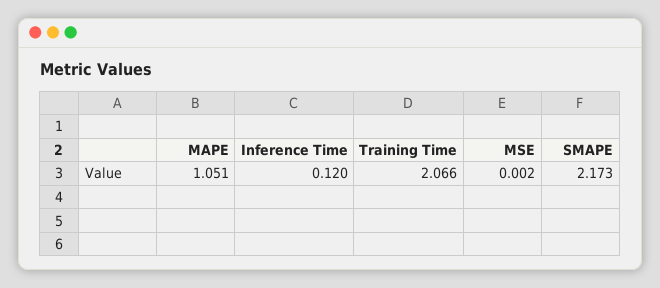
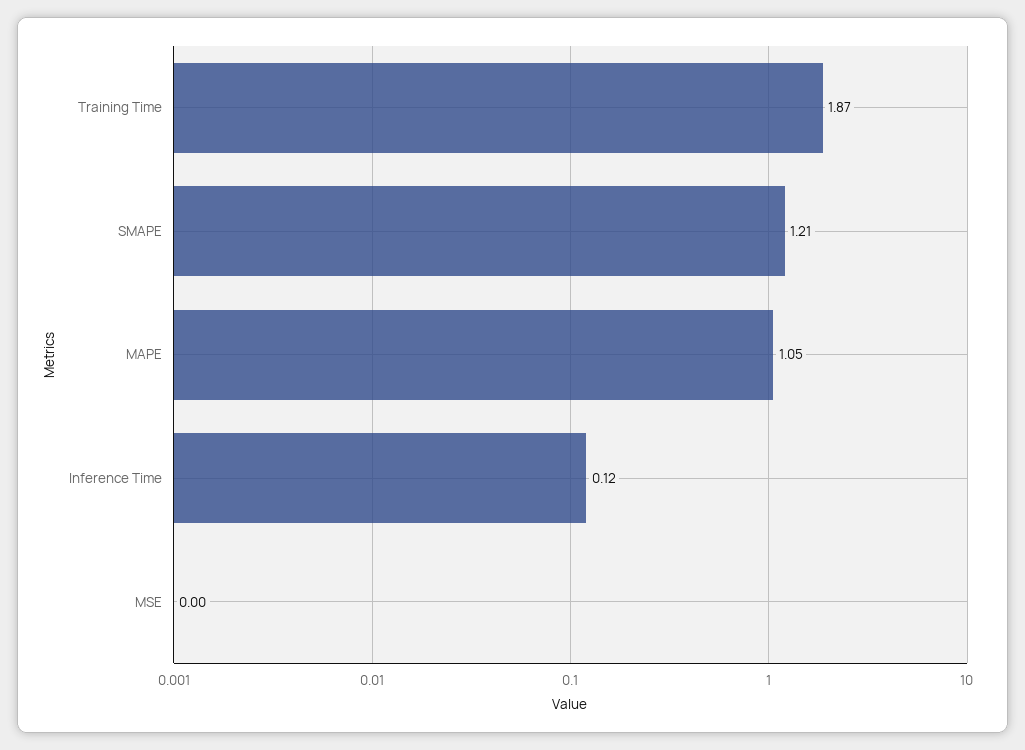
Training Time: 2.066 -> 1.87
SMAPE: 2.173 -> 1.21

